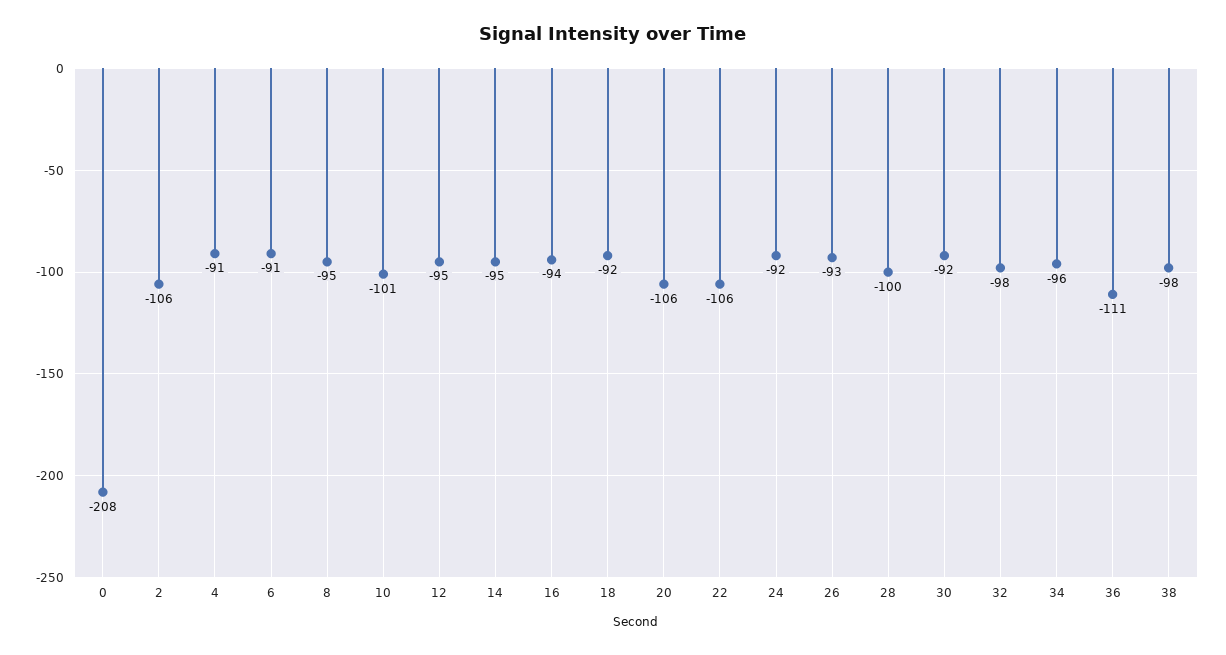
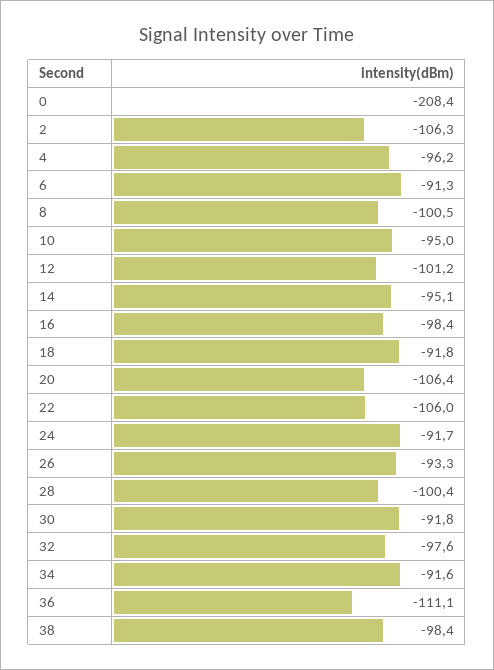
4: -91 -> -96.2
8: -95 -> -100.5
10: -101 -> -95
12: -95 -> -101.2
16: -94 -> -98.4
34: -96 -> -91.6

